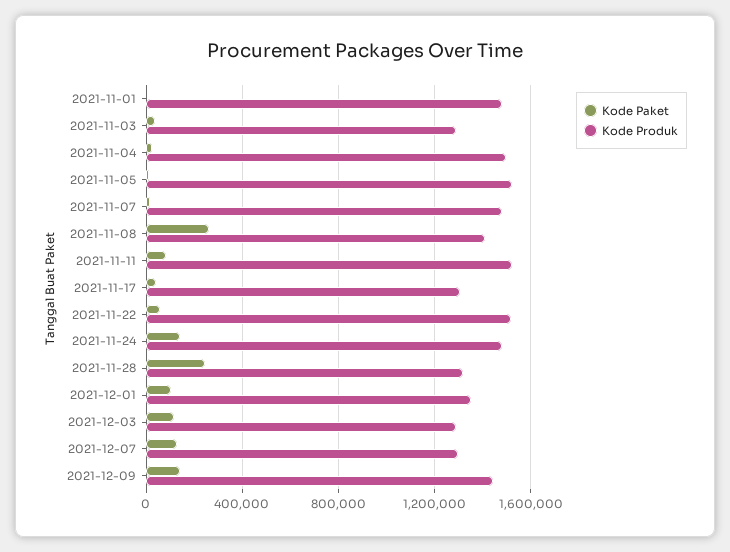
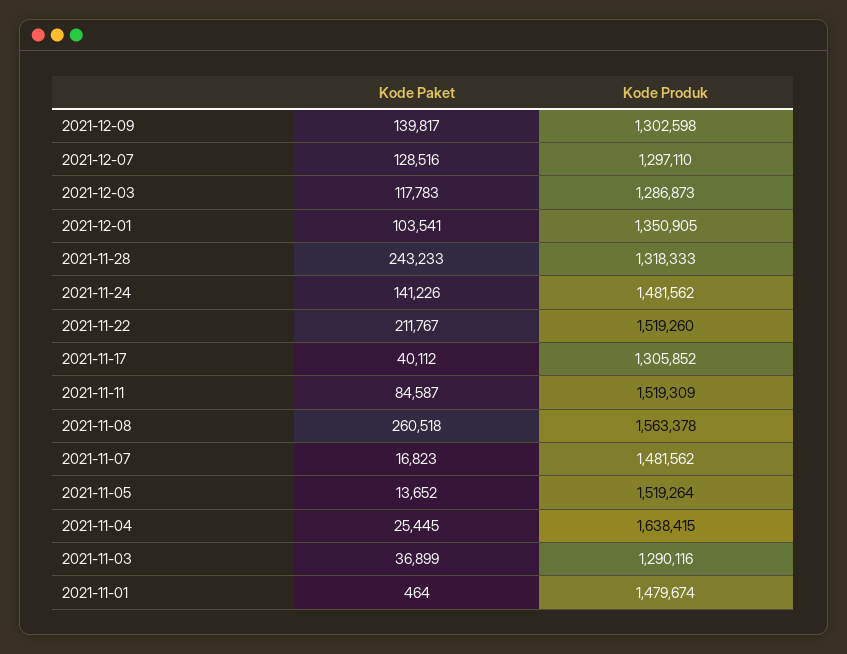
Kode Produk, 2021-11-04: 1500000 -> 1638415
Kode Produk, 2021-11-08: 1400000 -> 1563378
Kode Paket, 2021-11-22: 50000 -> 211767
Kode Produk, 2021-12-09: 1450000 -> 1302598

